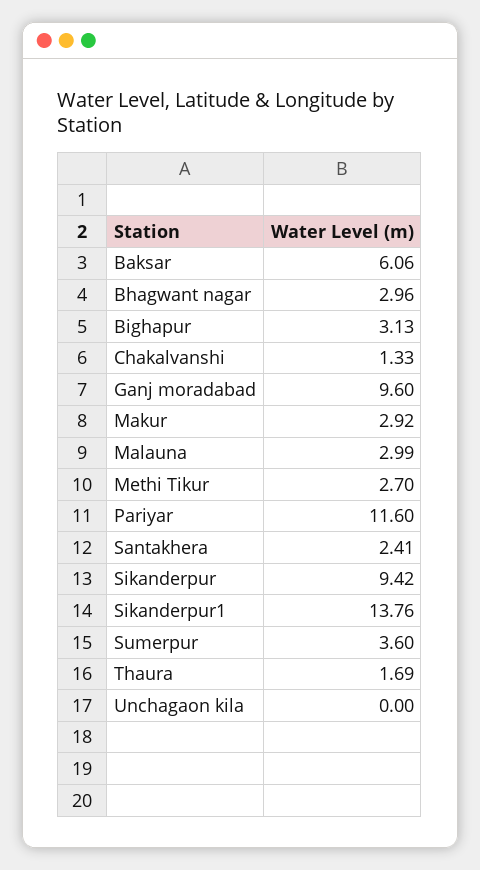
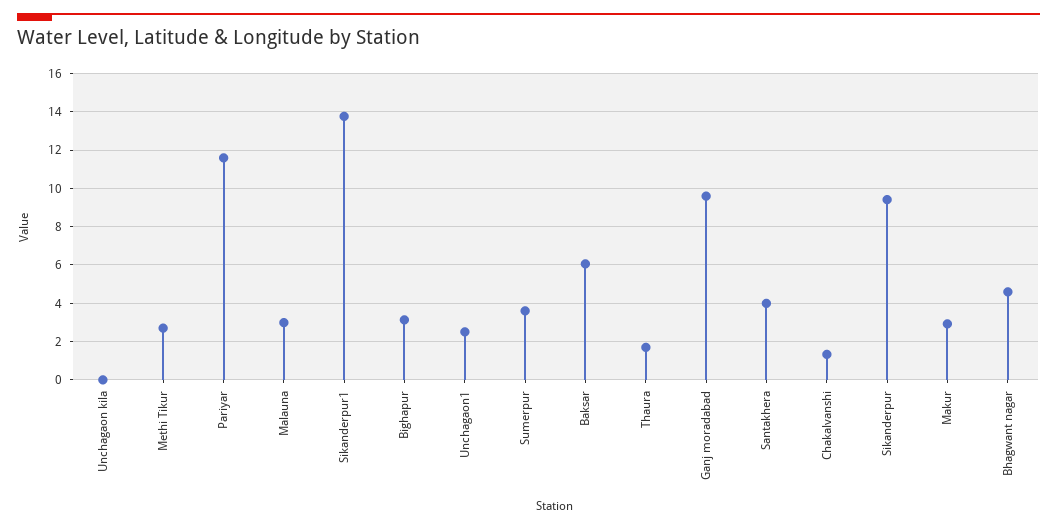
Bhagwant nagar: 2.96 -> 4.5
Santakhera: 2.41 -> 4
Unchagaon1: none -> 2.5

